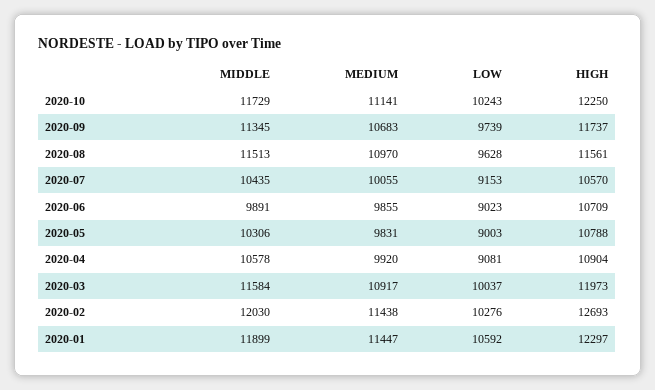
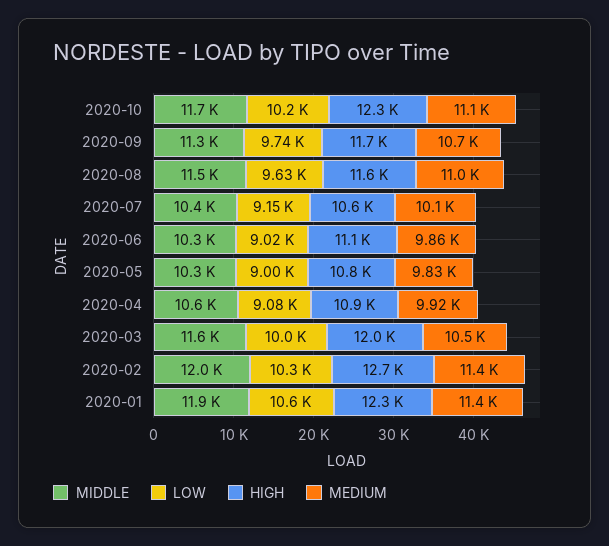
MIDDLE, 2020-06: 9891 -> 10300
HIGH, 2020-06: 10709 -> 11100
MEDIUM, 2020-03: 10917 -> 10500

